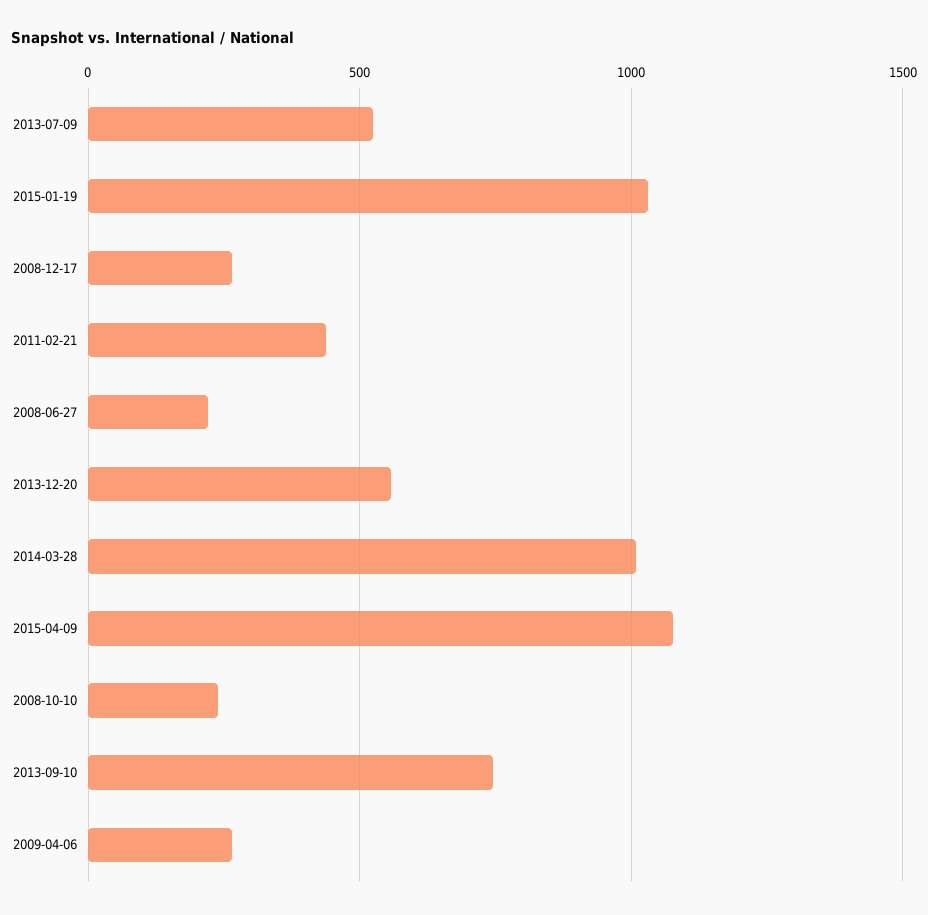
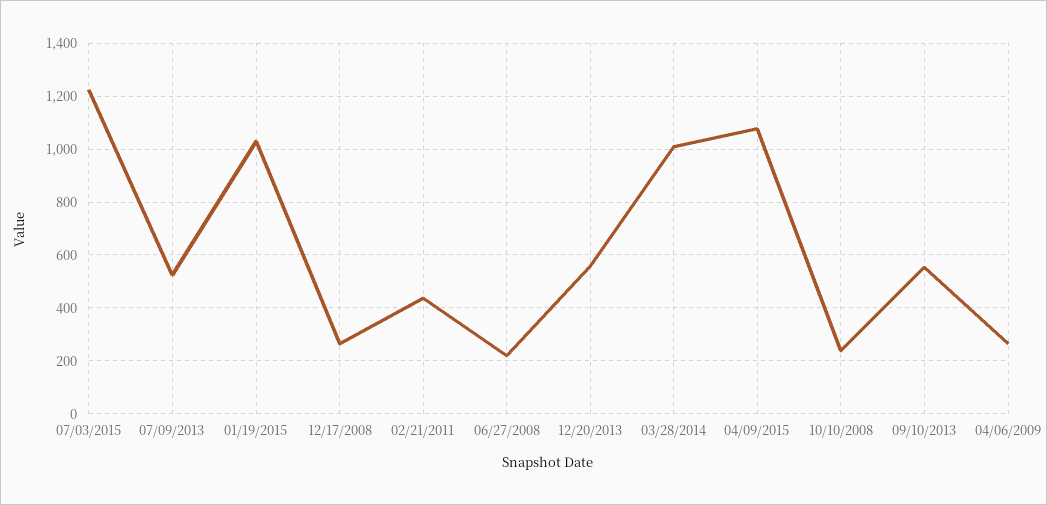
2013-09-10: 750 -> 550
07/03/2015: none -> 1225

